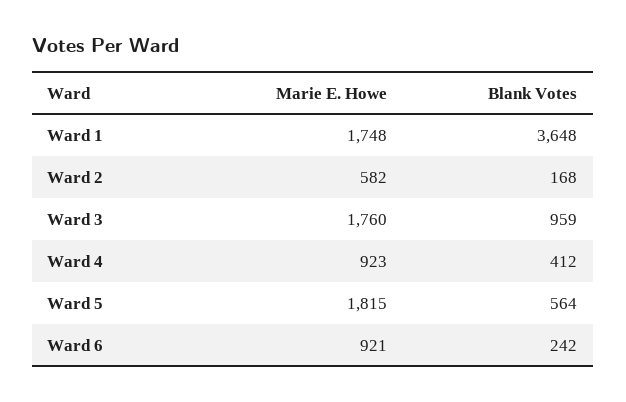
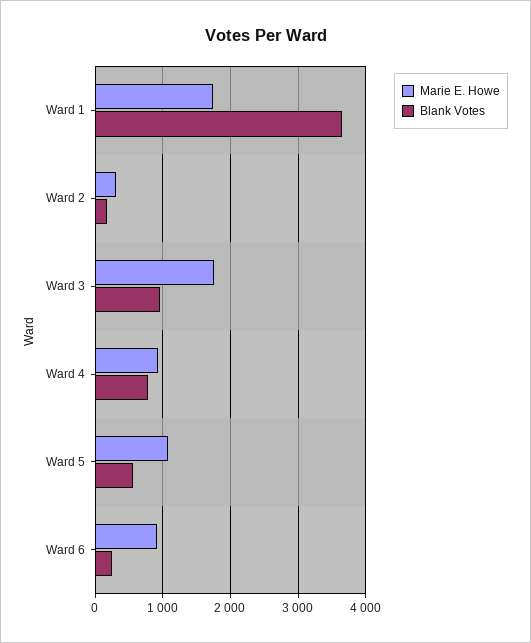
Marie E. Howe, Ward 2: 582 -> 300
Blank Votes, Ward 4: 412 -> 800
Marie E. Howe, Ward 5: 1815 -> 1100

